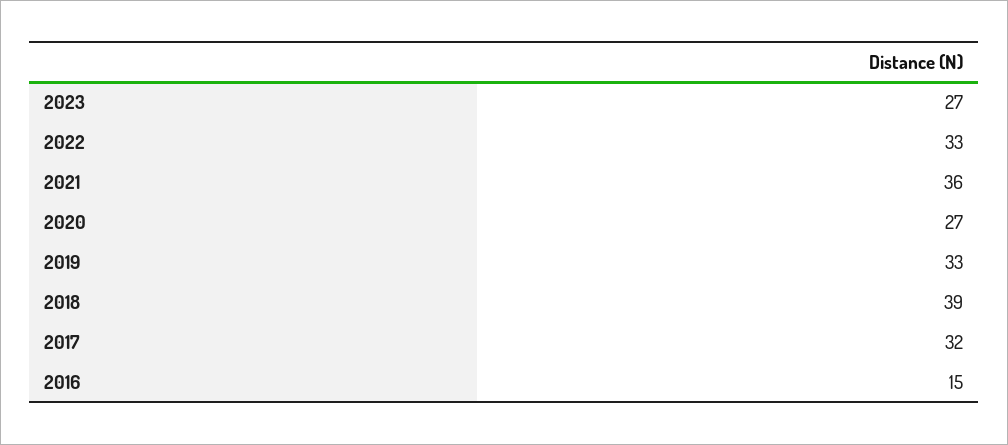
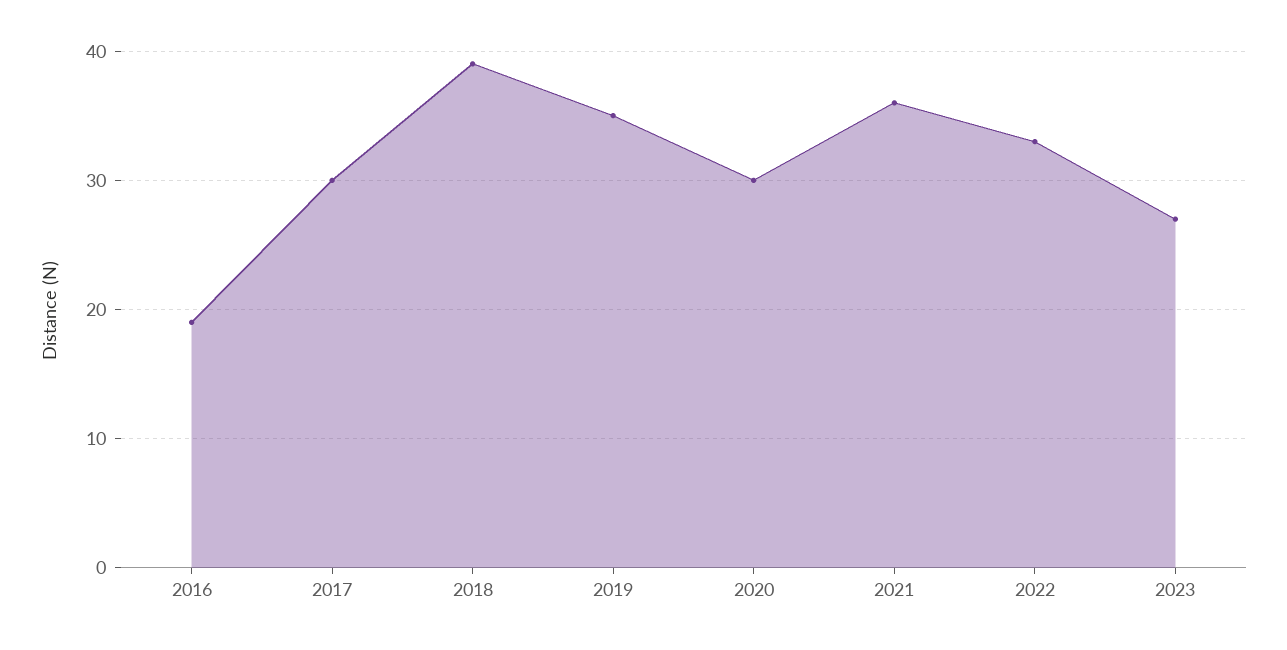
2020: 27 -> 30
2019: 33 -> 35
2017: 32 -> 30
2016: 15 -> 19

